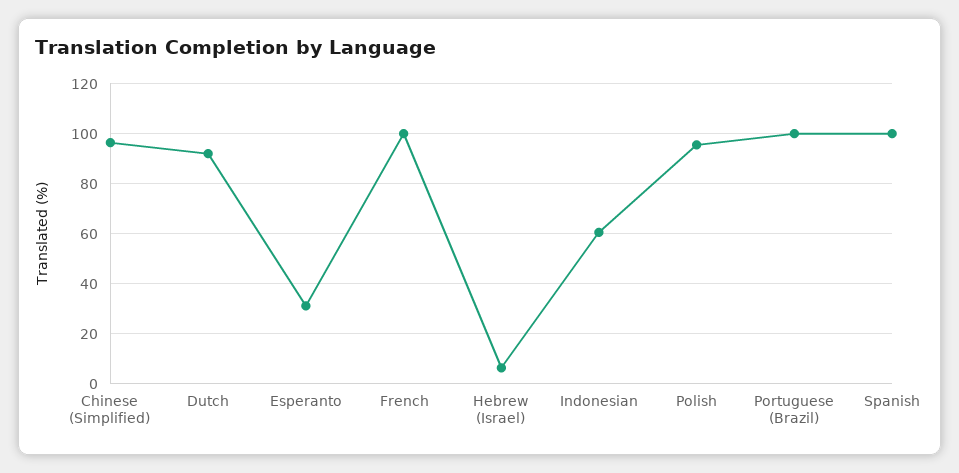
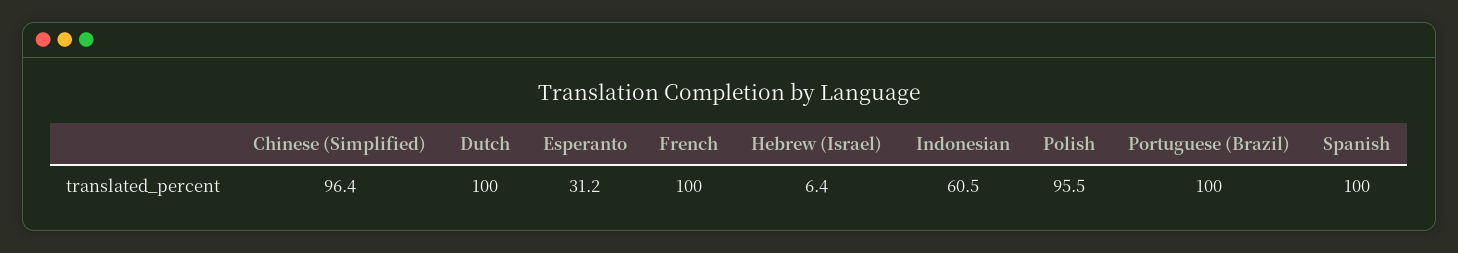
Dutch: 92.5 -> 100

